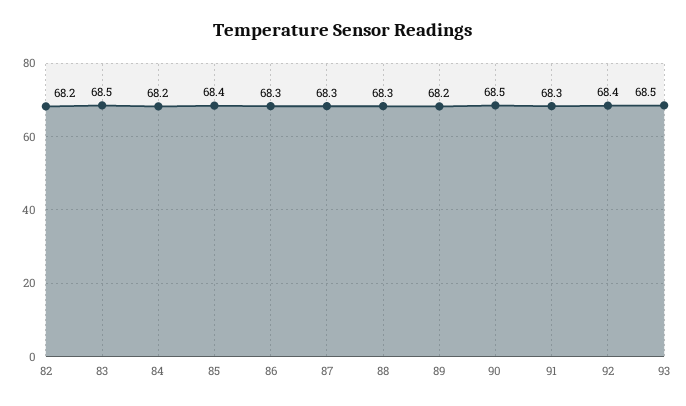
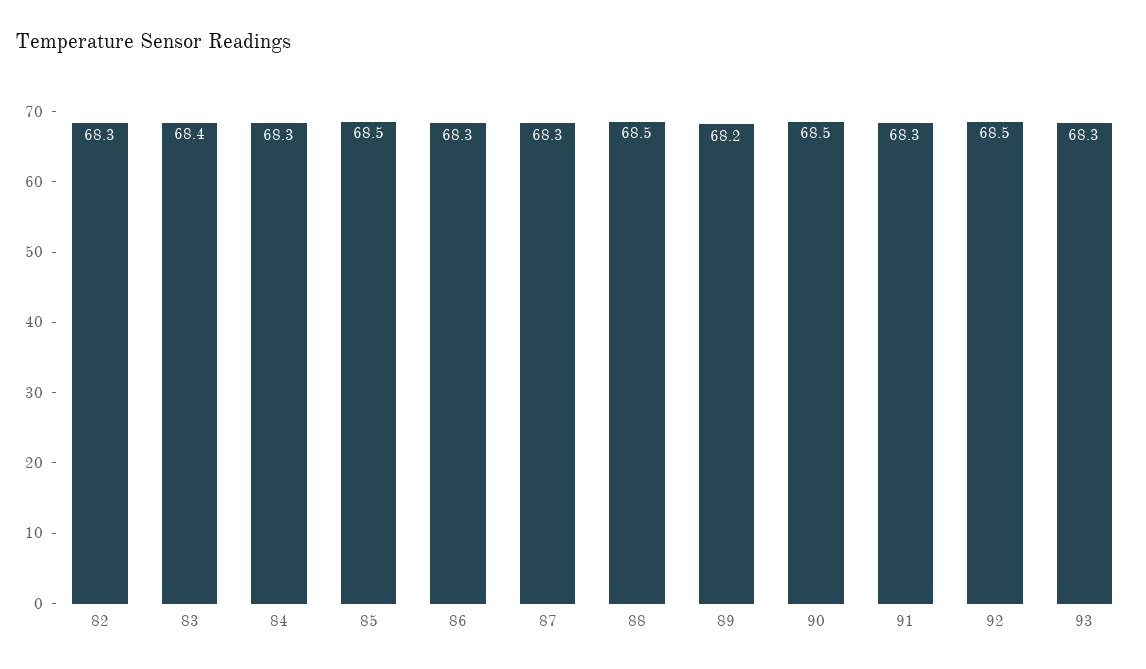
82: 68.2 -> 68.3
83: 68.5 -> 68.4
84: 68.2 -> 68.3
85: 68.4 -> 68.5
88: 68.3 -> 68.5
92: 68.4 -> 68.5
93: 68.5 -> 68.3

